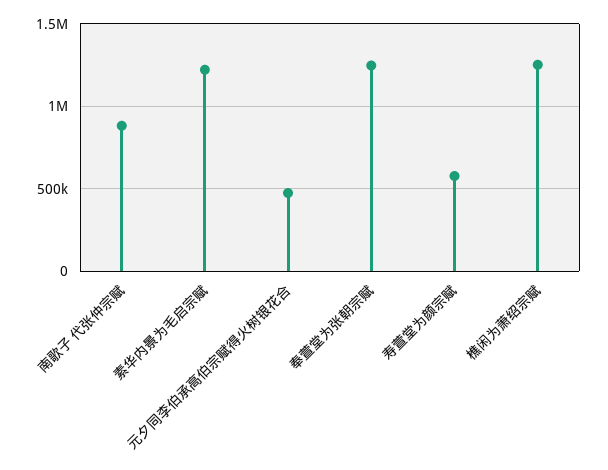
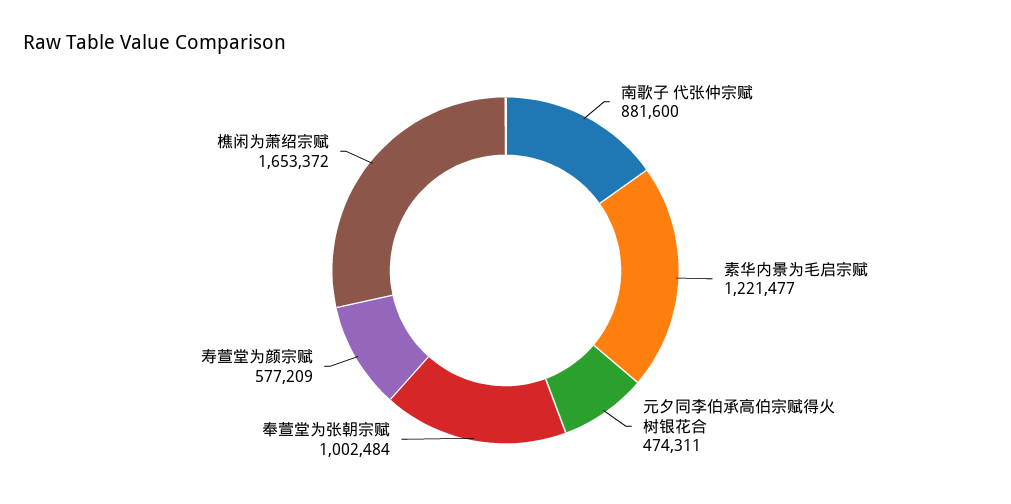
奉萱堂为张朝宗赋: 1250000 -> 1002484
樵闲为萧绍宗赋: 1250000 -> 1653372

